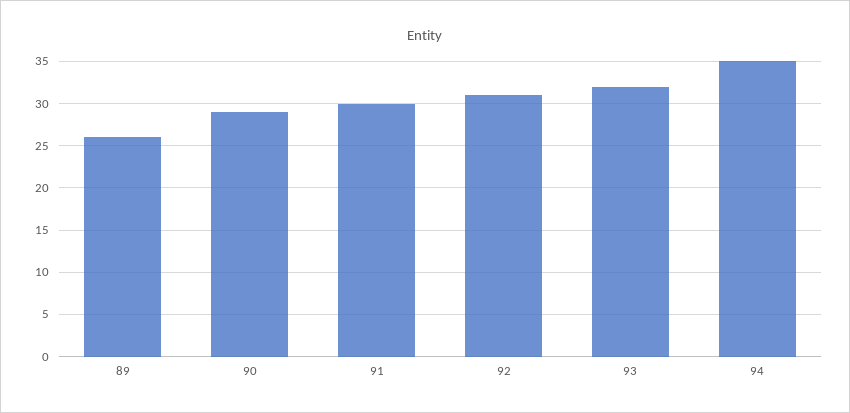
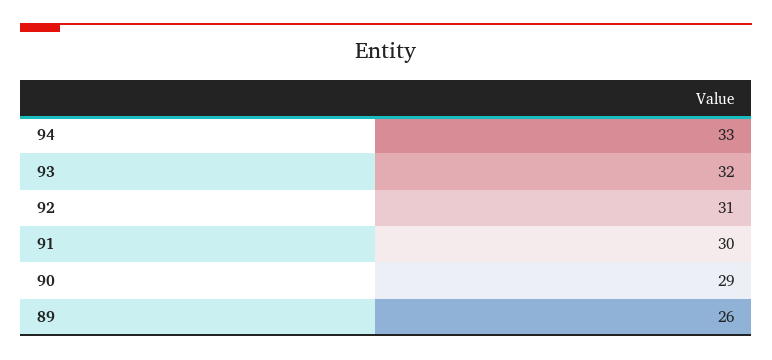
94: 35 -> 33

